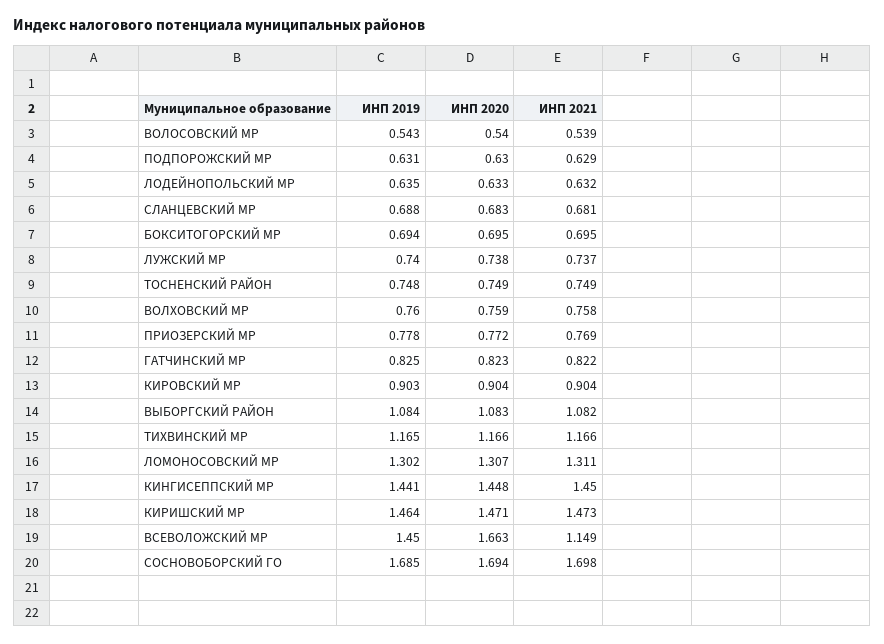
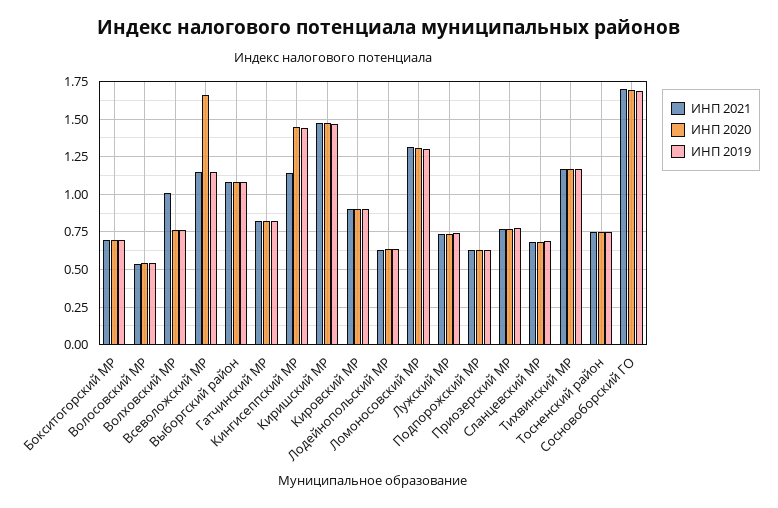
ИНП 2021, ВОЛХОВСКИЙ МР: 0.758 -> 1
ИНП 2021, КИНГИСЕППСКИЙ МР: 1.45 -> 1.15
ИНП 2019, ВСЕВОЛОЖСКИЙ МР: 1.45 -> 1.15

